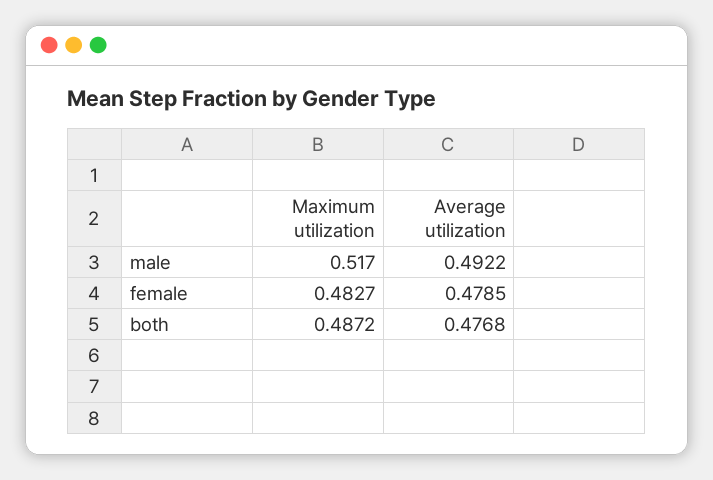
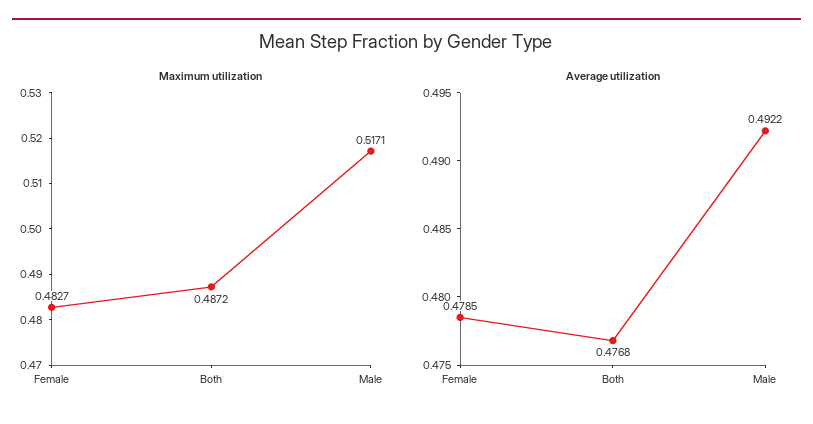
Maximum utilization, male: 0.517 -> 0.5171

